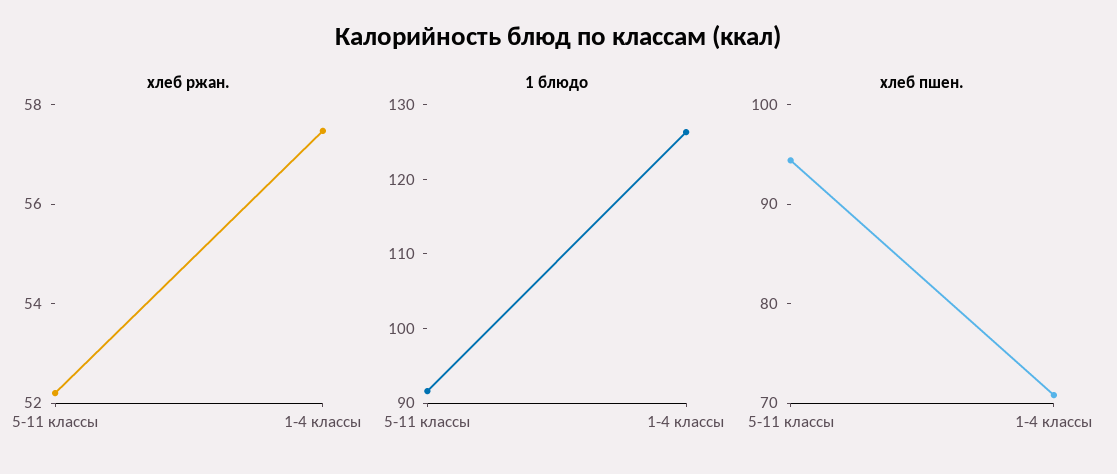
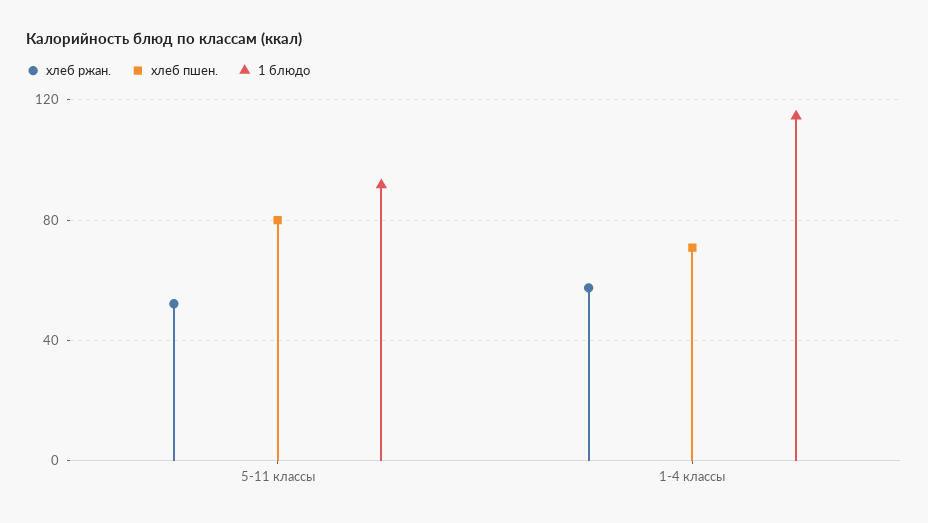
1 блюдо, 1-4 классы: 126 -> 115
хлеб пшен., 5-11 классы: 94 -> 80

